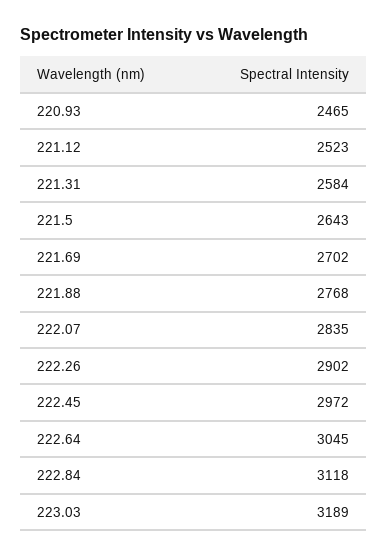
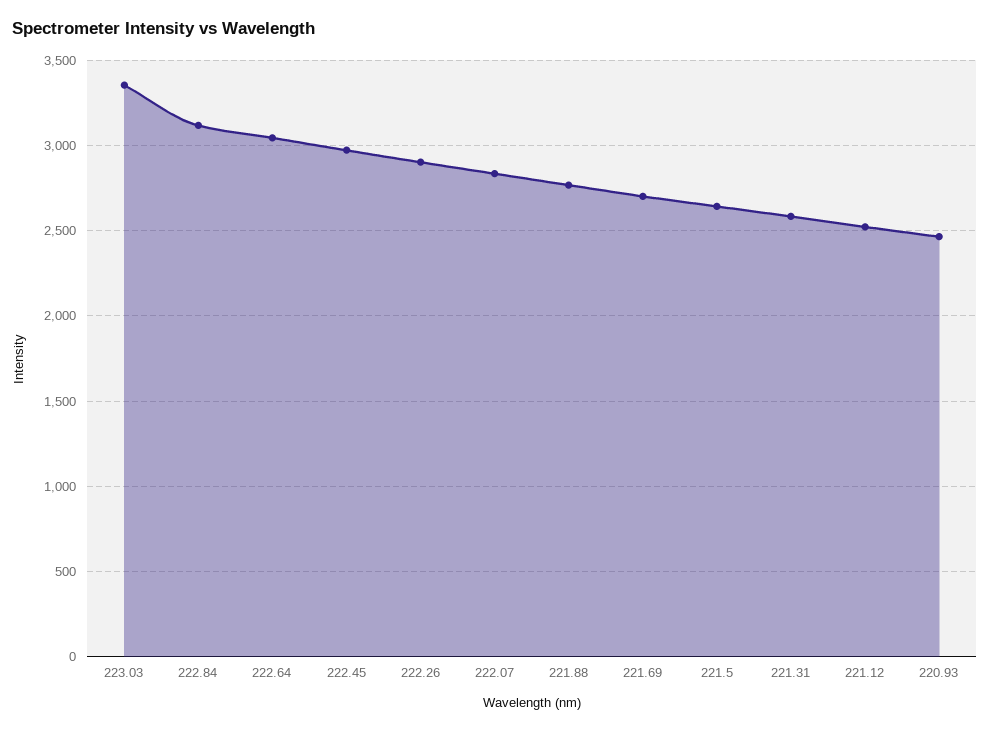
223.03: 3189 -> 3350

